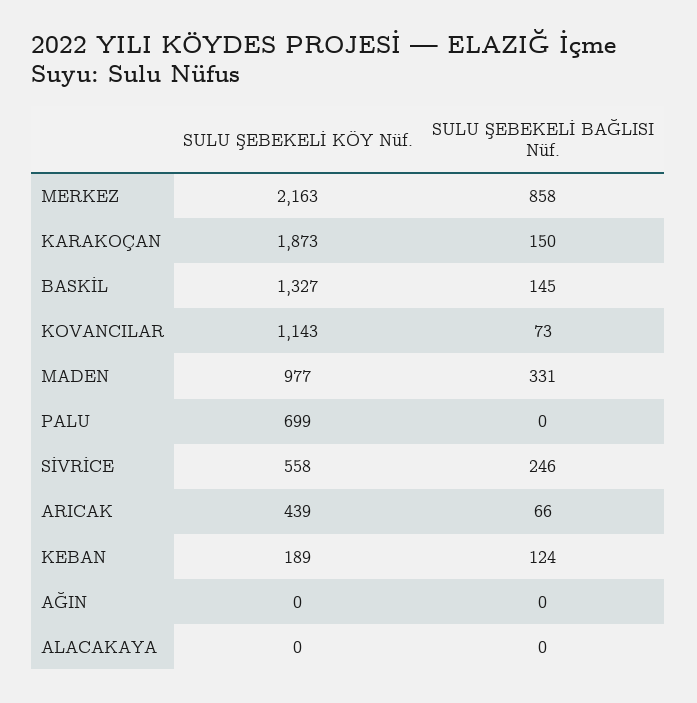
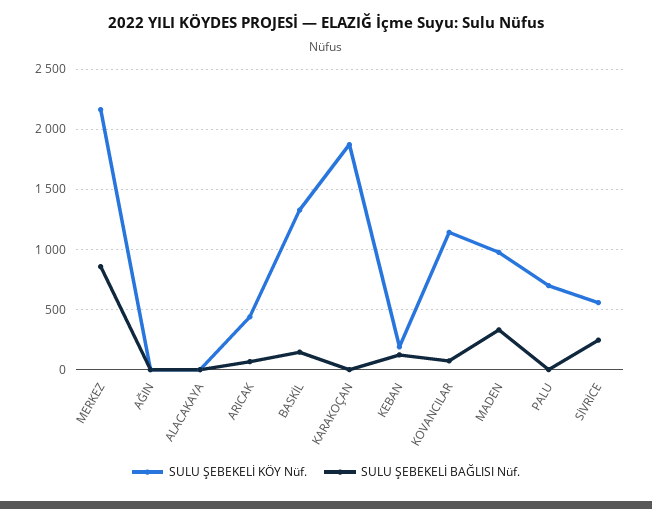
SULU ŞEBEKELİ BAĞLISI Nüf., KARAKOÇAN: 150 -> 0

